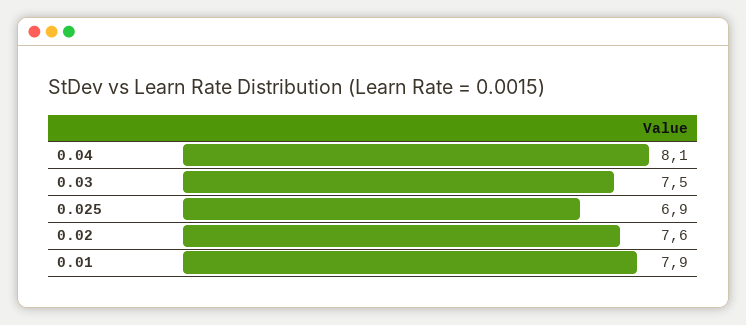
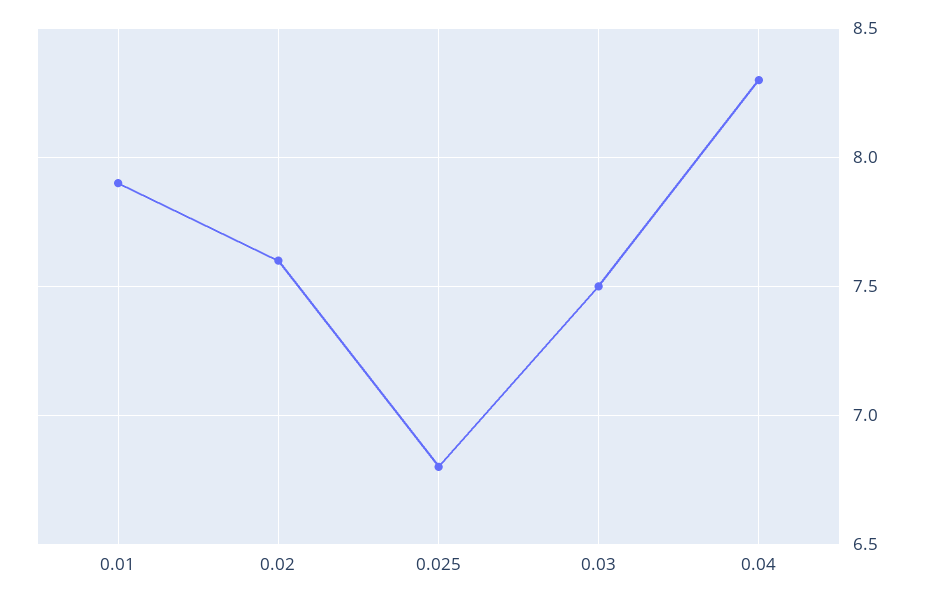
0.04: 8.1 -> 8.3
0.025: 6.9 -> 6.8

